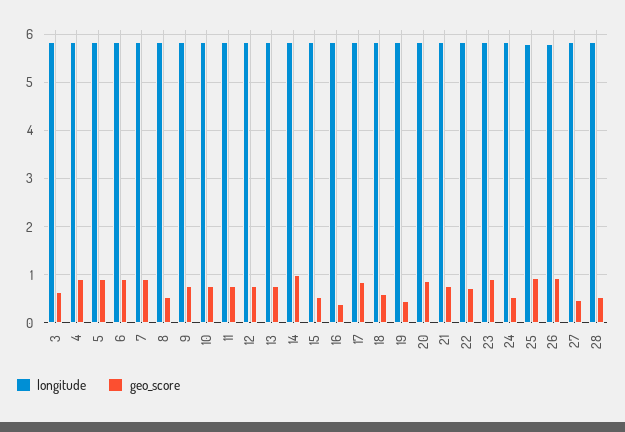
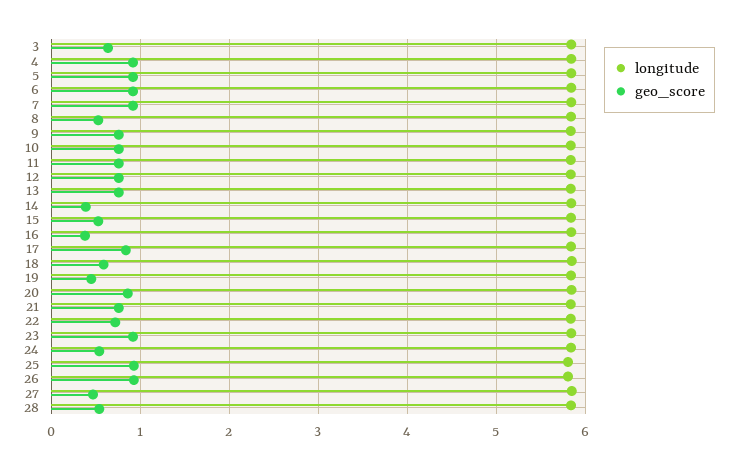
geo_score, 14: 1 -> 0.4

